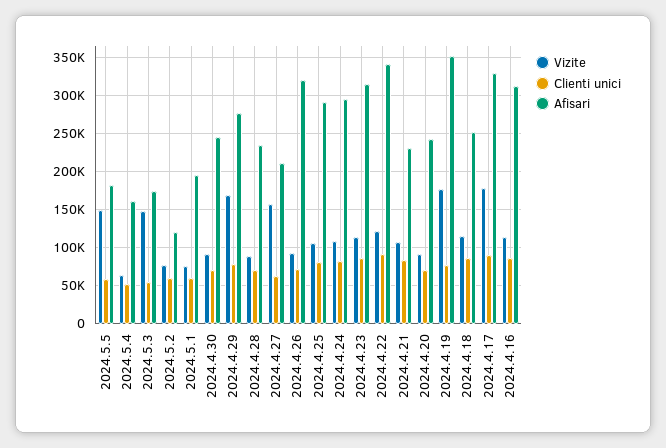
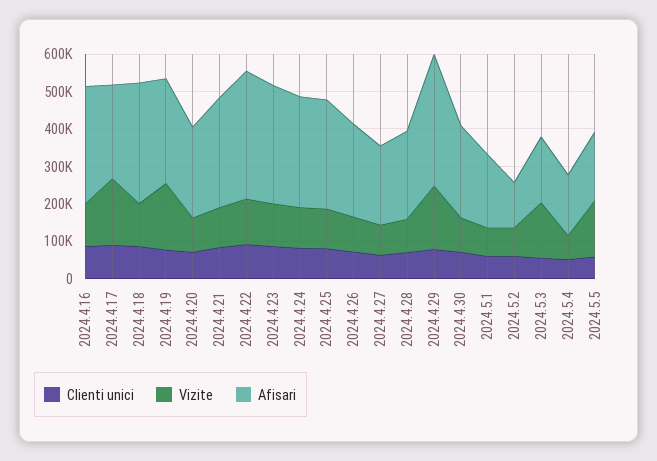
Afisari, 2024.4.29: 280000 -> 350000
Vizite, 2024.4.27: 160000 -> 75000
Afisari, 2024.4.26: 320000 -> 250000
Afisari, 2024.4.21: 230000 -> 300000
Afisari, 2024.4.19: 350000 -> 275000
Afisari, 2024.4.18: 250000 -> 325000
Afisari, 2024.4.17: 330000 -> 250000

